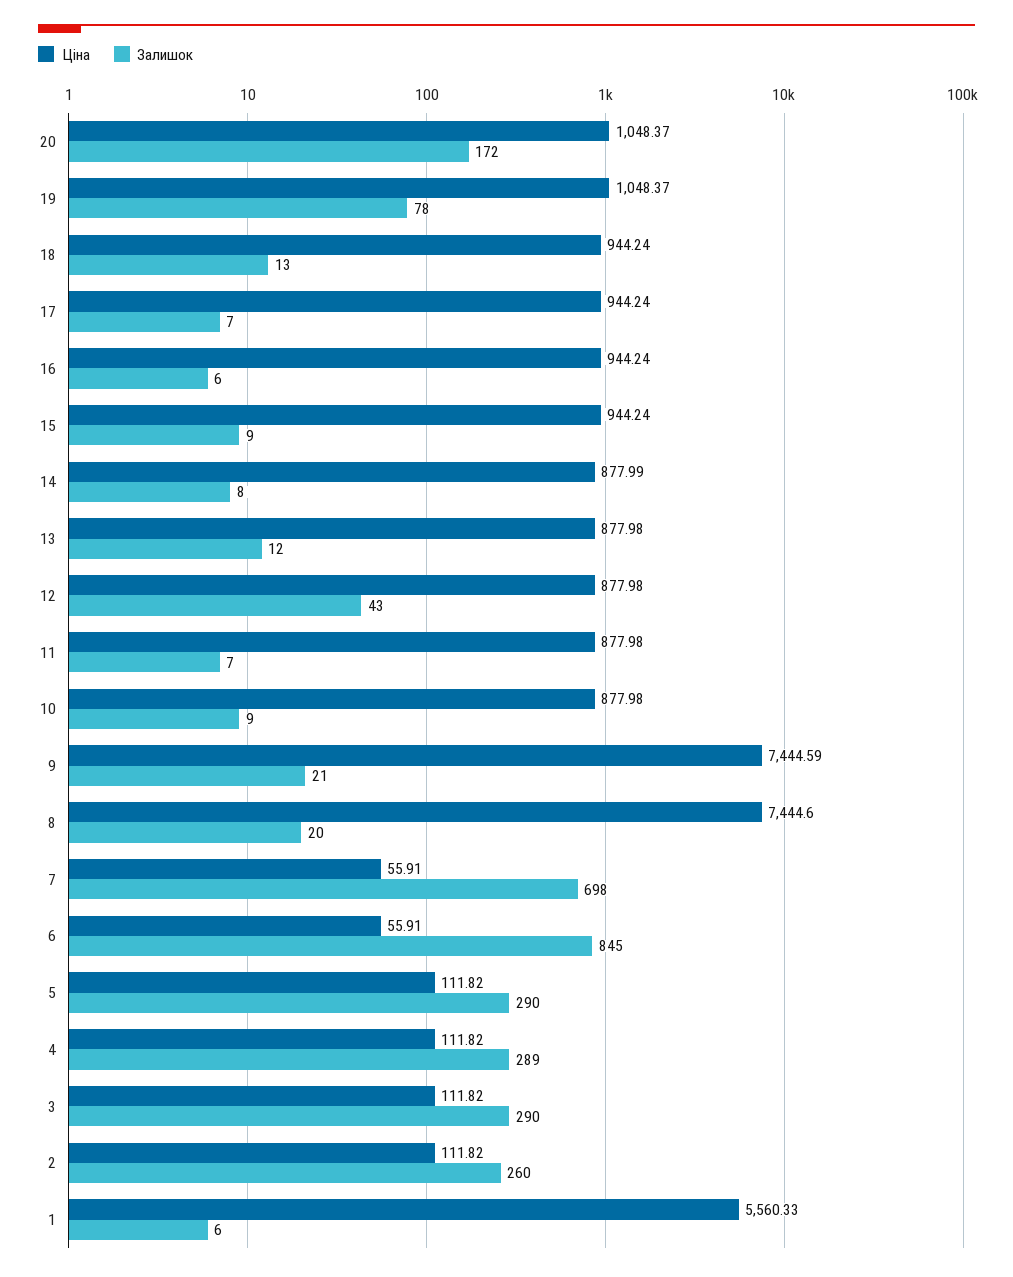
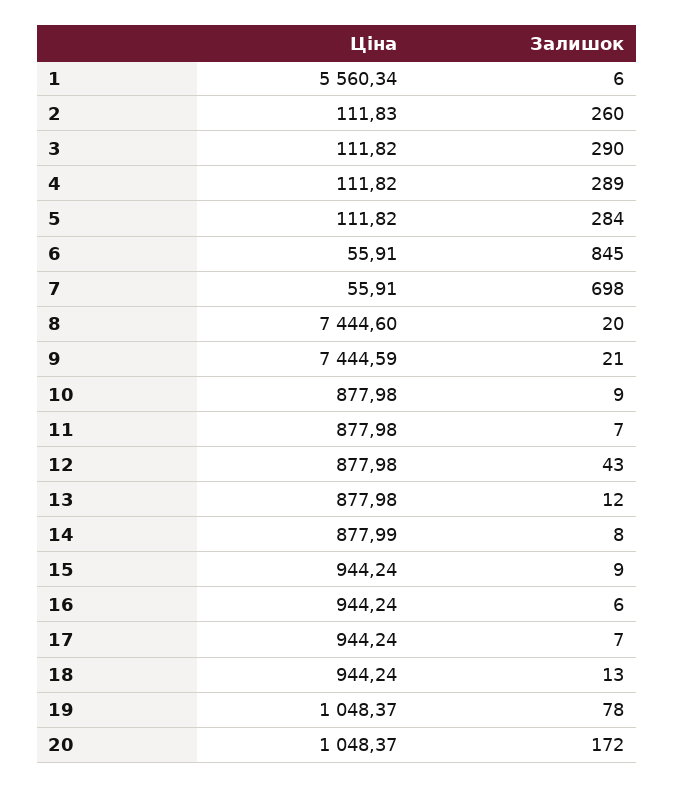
Залишок, 5: 290 -> 284
Ціна, 2: 111.82 -> 111.83
Ціна, 1: 5560.33 -> 5560.34

